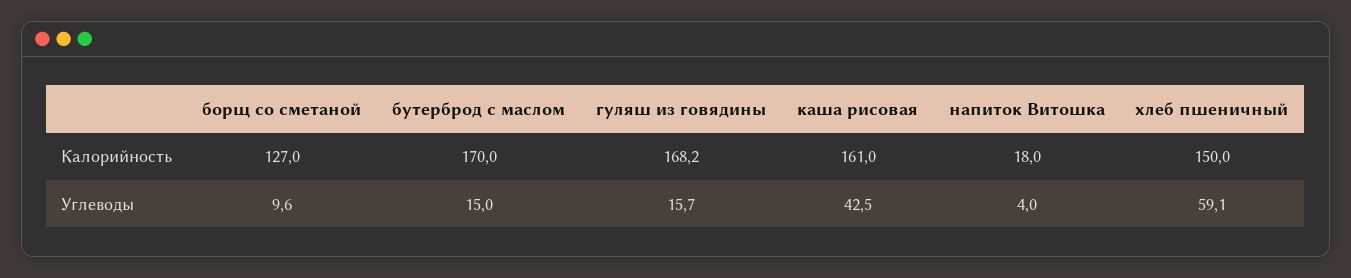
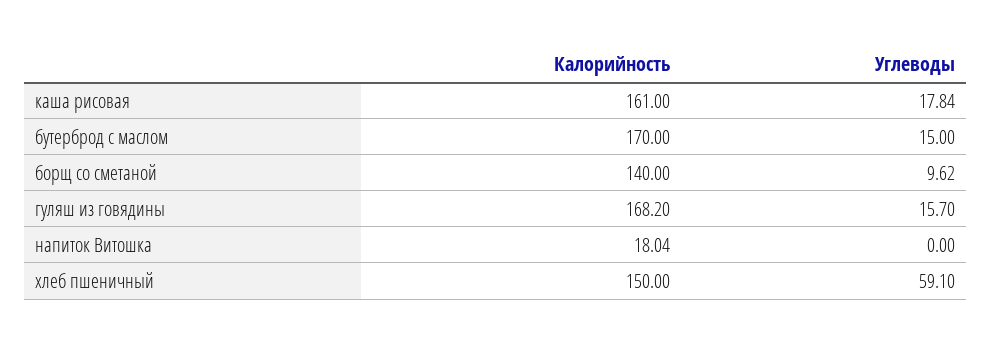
борщ со сметаной, Калорийность: 127 -> 140
каша рисовая, Углеводы: 42.5 -> 17.84
напиток Витошка, Углеводы: 4 -> 0

